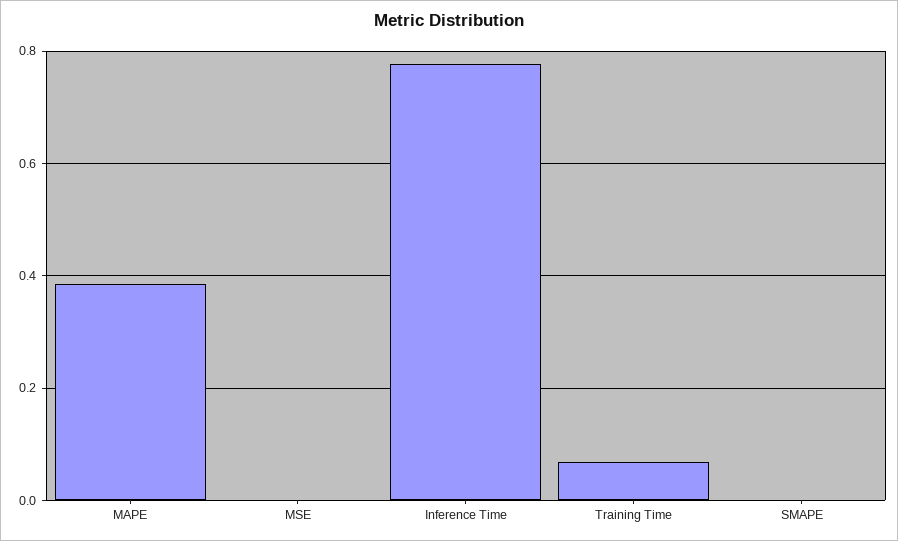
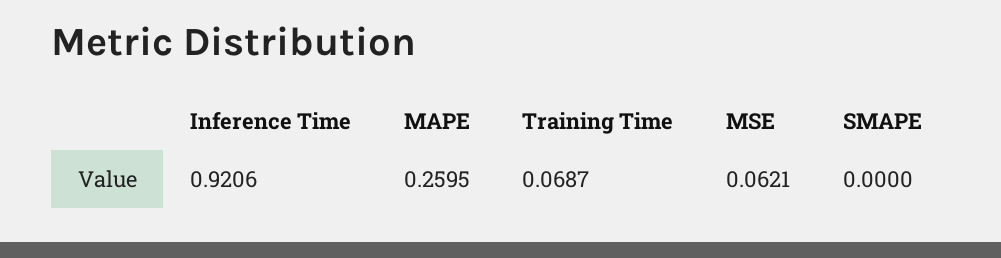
MAPE: 0.38 -> 0.2595
MSE: 0 -> 0.0621
Inference Time: 0.78 -> 0.9206

